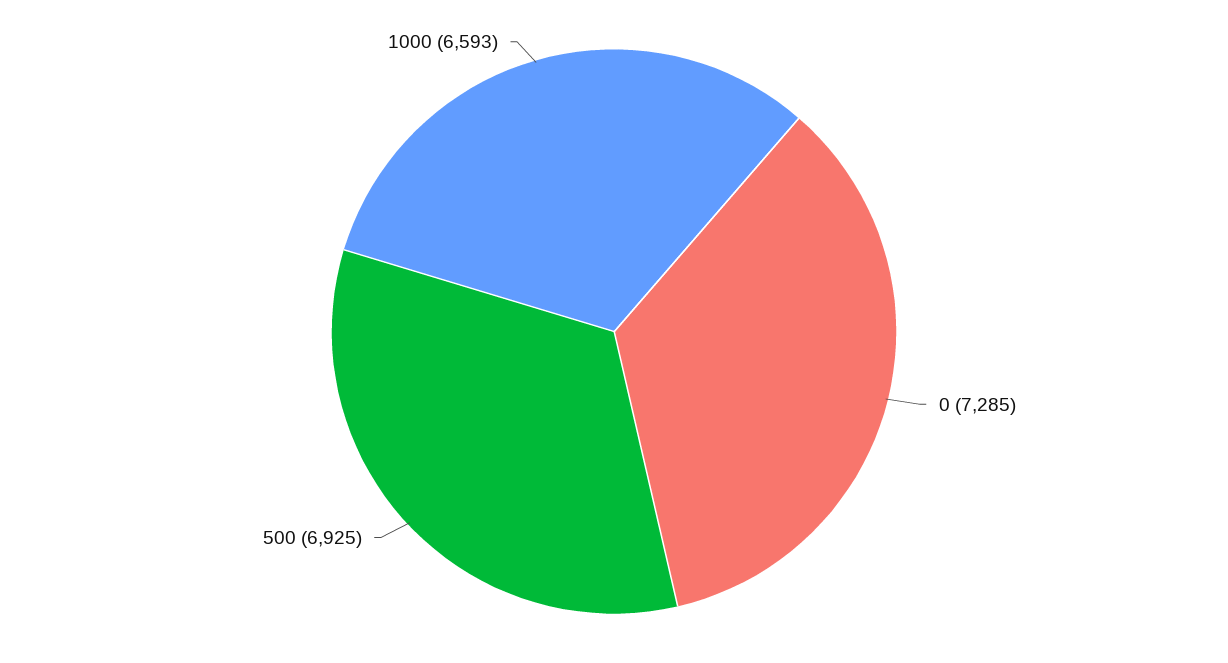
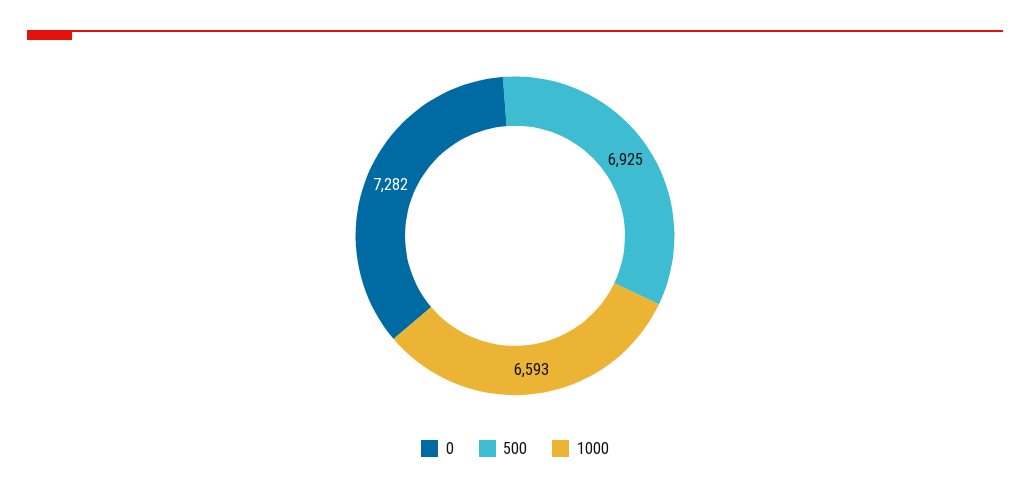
0: 7285 -> 7282

